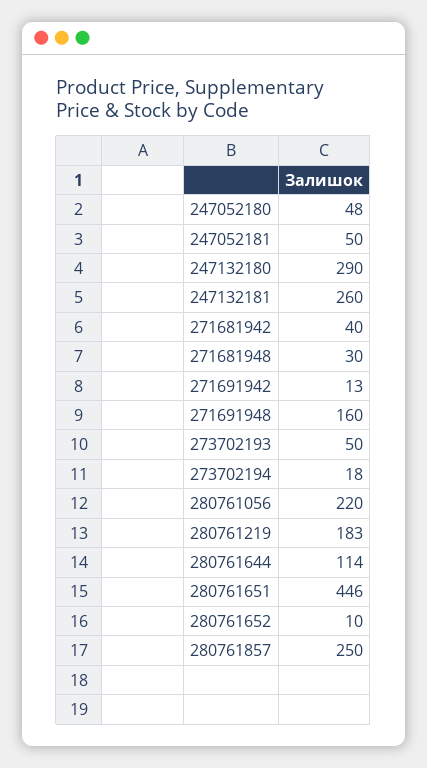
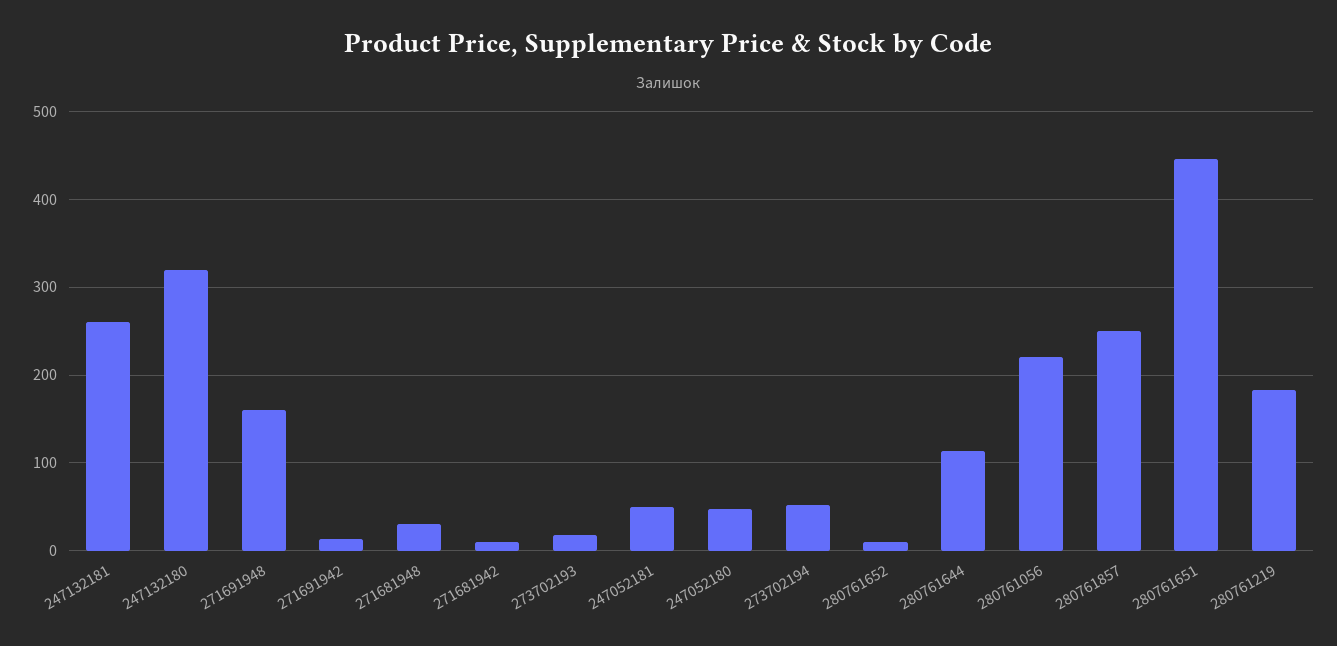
247132180: 290 -> 320
271681942: 40 -> 10
273702193: 50 -> 20
273702194: 18 -> 50

